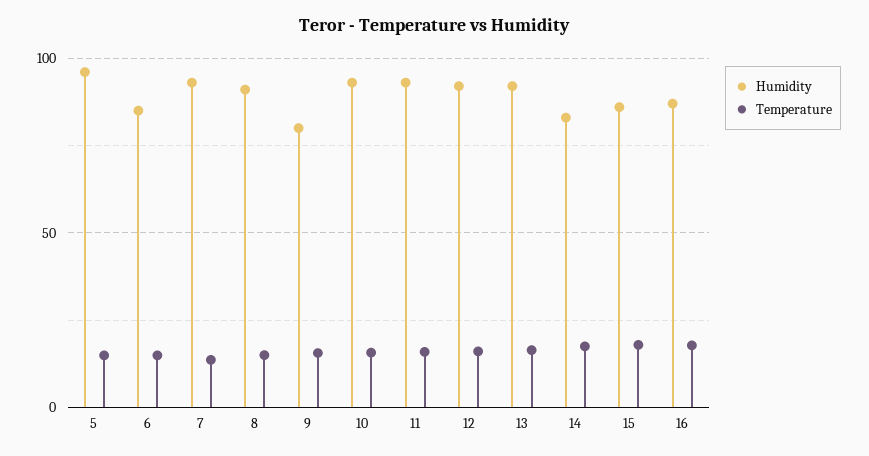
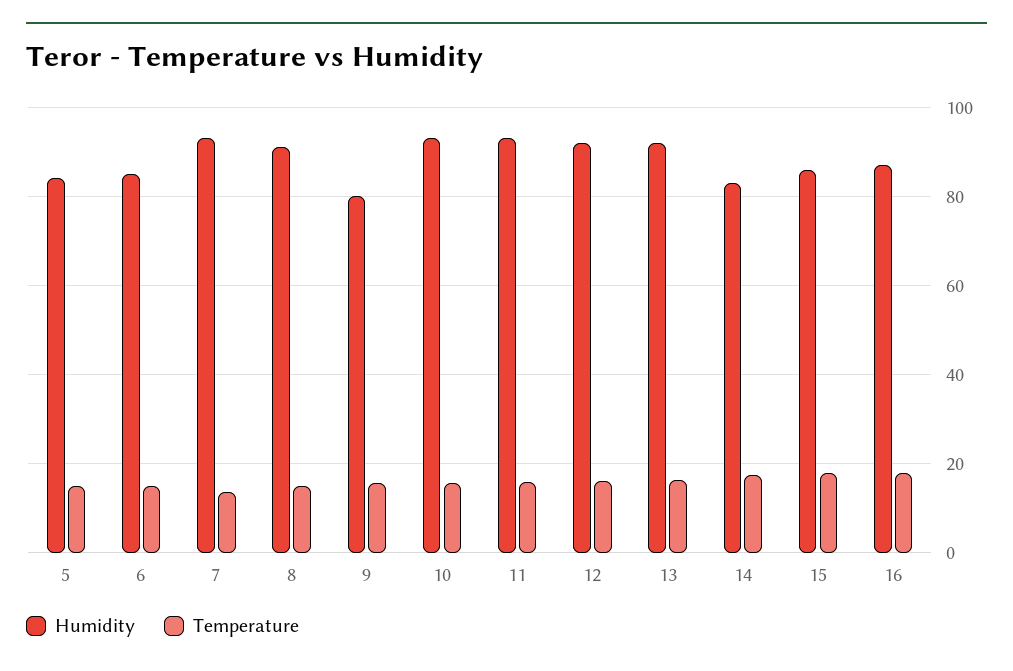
Humidity, 5: 95 -> 84

